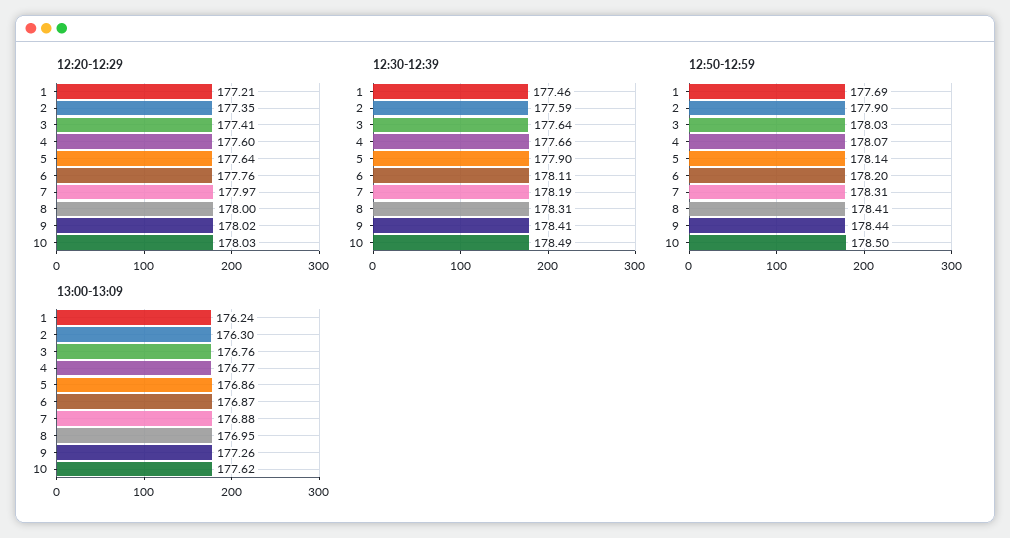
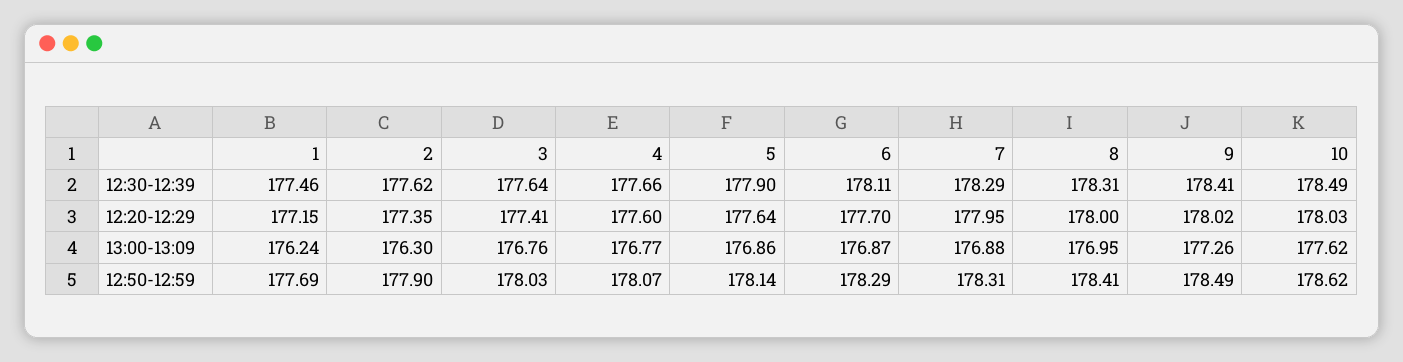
12:20-12:29, 1: 177.21 -> 177.15
12:20-12:29, 6: 177.76 -> 177.7
12:20-12:29, 7: 177.97 -> 177.95
12:30-12:39, 2: 177.59 -> 177.62
12:30-12:39, 7: 178.19 -> 178.29
12:50-12:59, 6: 178.2 -> 178.29
12:50-12:59, 9: 178.44 -> 178.49
12:50-12:59, 10: 178.5 -> 178.62

